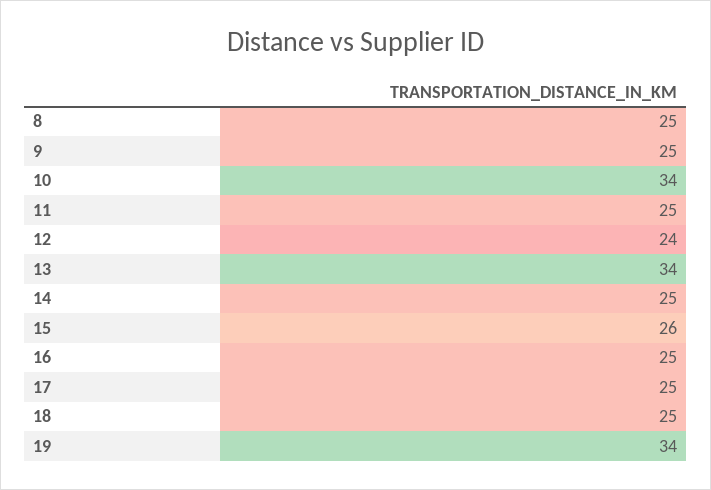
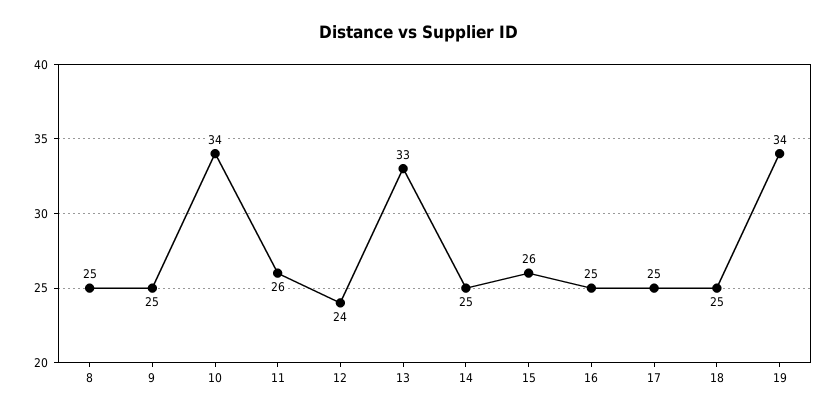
11: 25 -> 26
13: 34 -> 33

